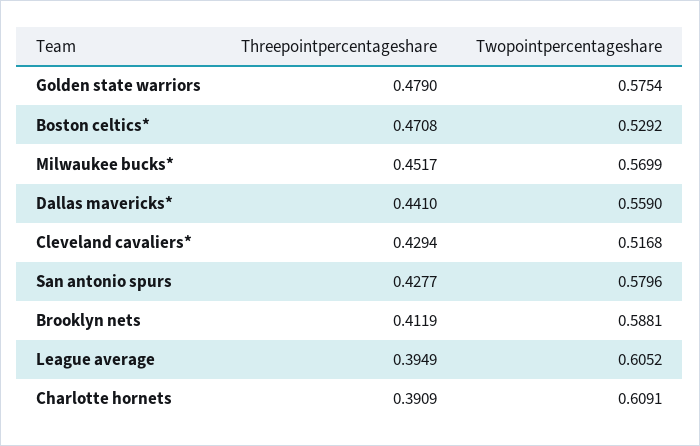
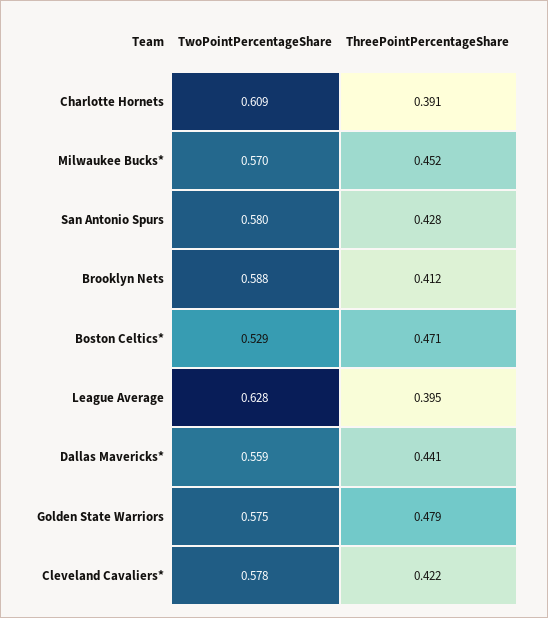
Threepointpercentageshare, Cleveland cavaliers*: 0.4294 -> 0.422
Twopointpercentageshare, Cleveland cavaliers*: 0.5168 -> 0.578
Twopointpercentageshare, League average: 0.6052 -> 0.628

